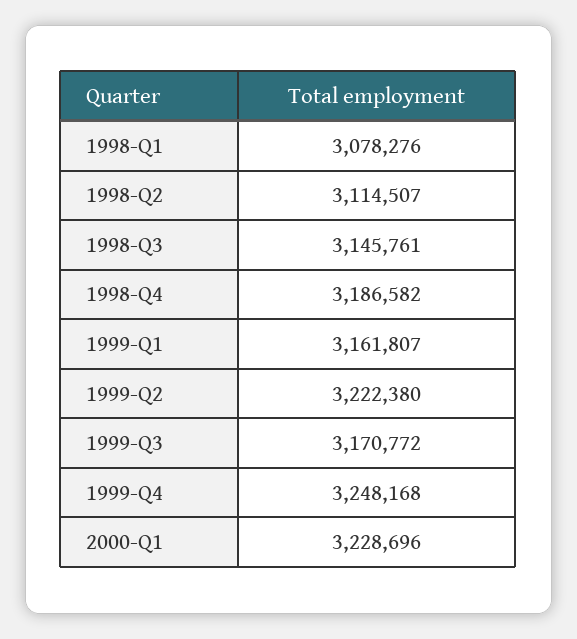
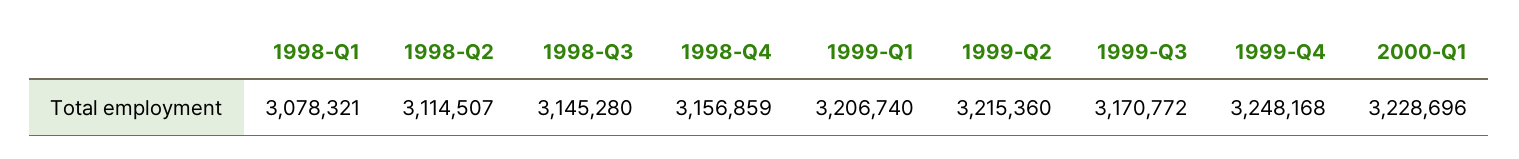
1998-Q1: 3078276 -> 3078321
1998-Q3: 3145761 -> 3145280
1998-Q4: 3186582 -> 3156859
1999-Q1: 3161807 -> 3206740
1999-Q2: 3222380 -> 3215360

